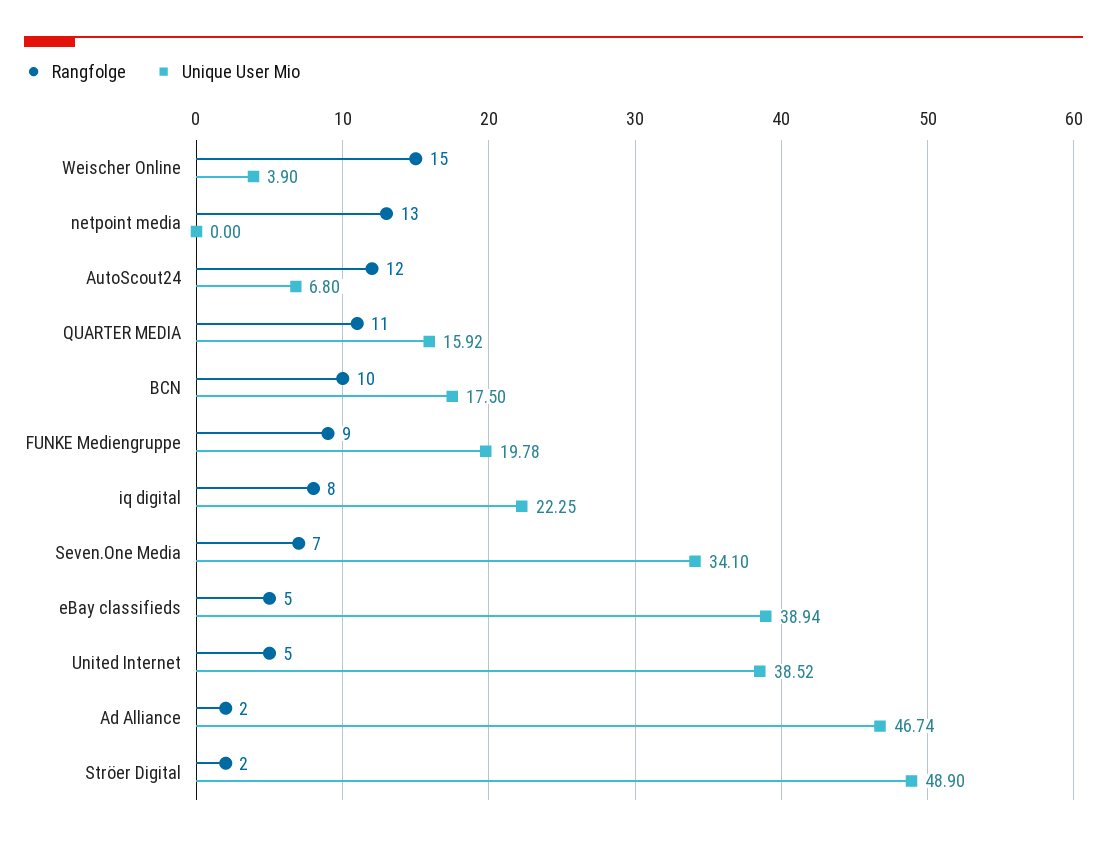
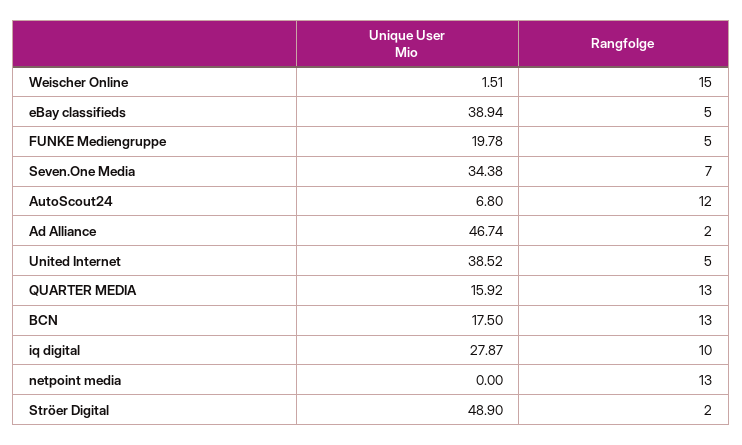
Unique User Mio, Weischer Online: 3.9 -> 1.51
Rangfolge, QUARTER MEDIA: 11 -> 13
Rangfolge, BCN: 10 -> 13
Rangfolge, FUNKE Mediengruppe: 9 -> 5
Rangfolge, iq digital: 8 -> 10
Unique User Mio, iq digital: 22.25 -> 27.87
Unique User Mio, Seven.One Media: 34.1 -> 34.38

